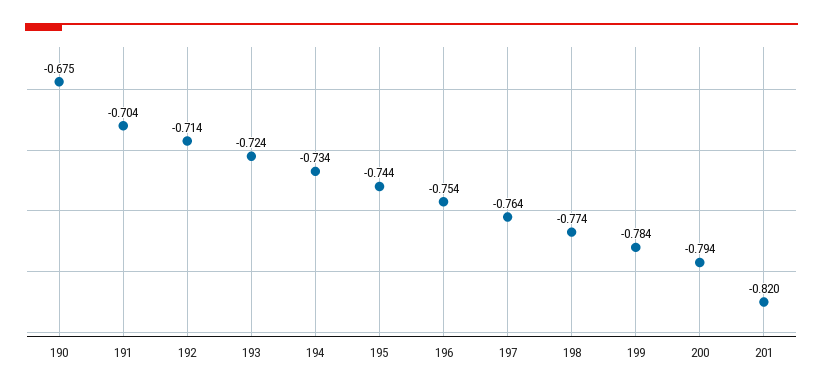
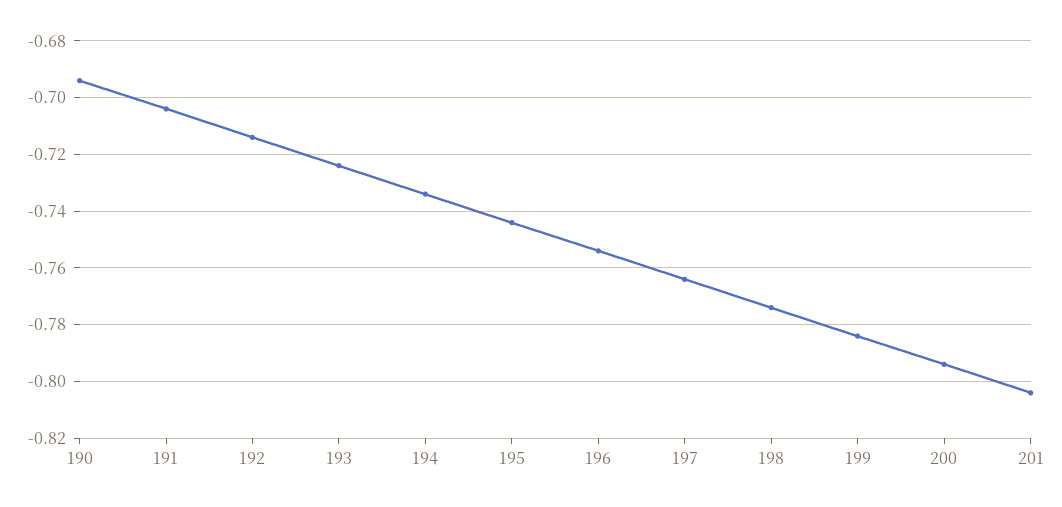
190: -0.675 -> -0.695
201: -0.82 -> -0.805

